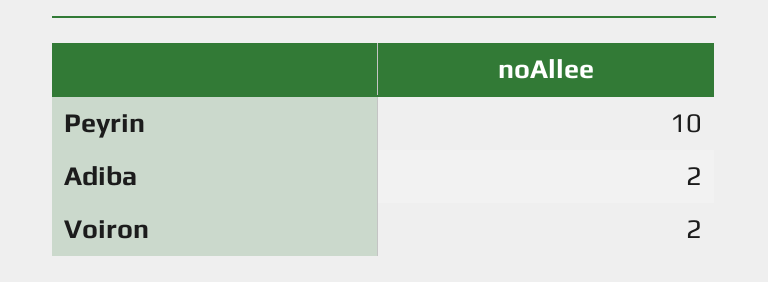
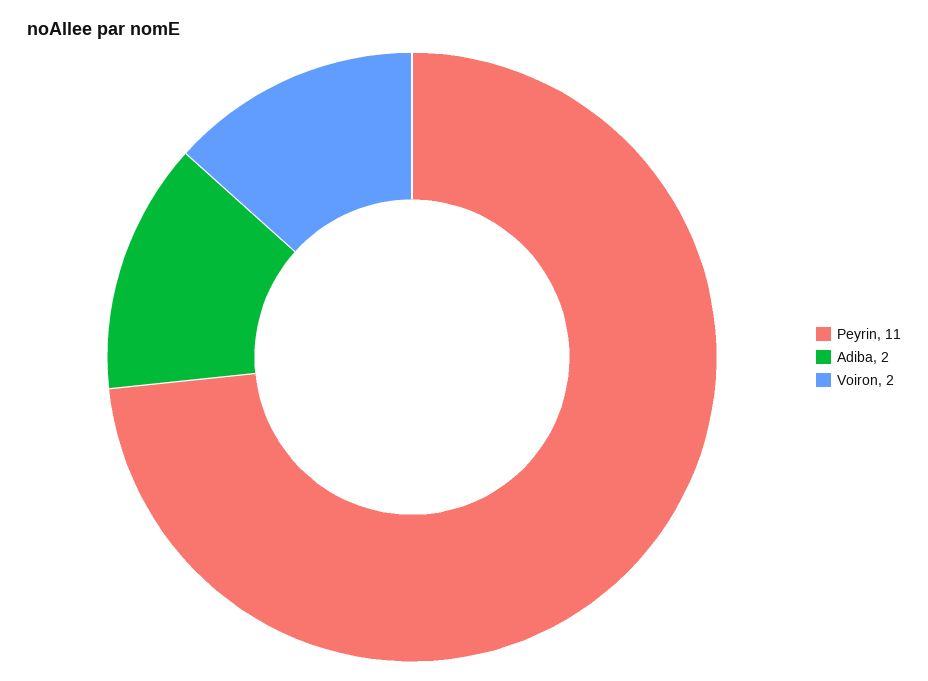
Peyrin: 10 -> 11

